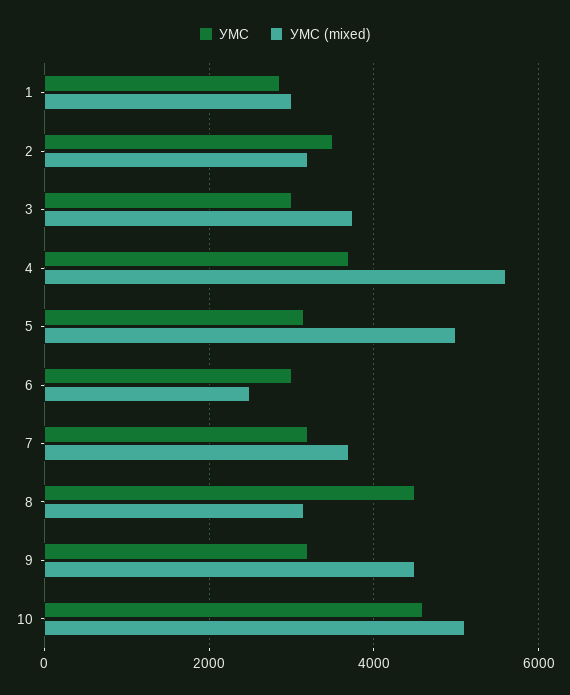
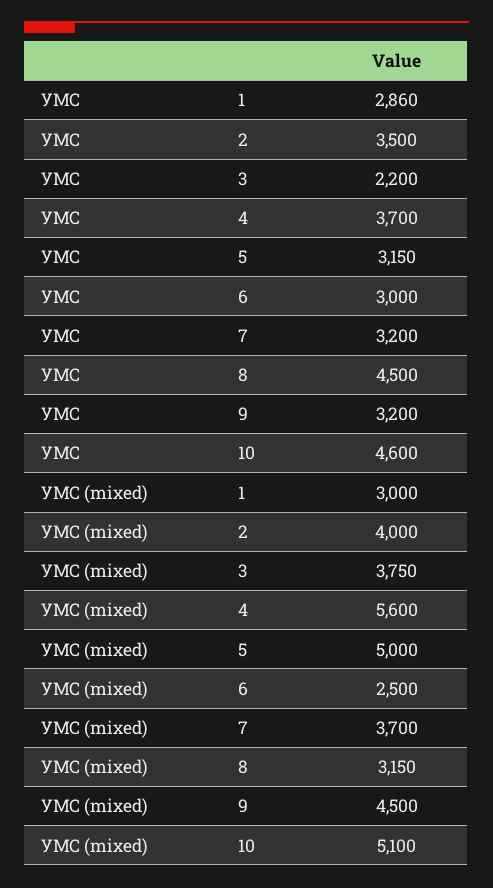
УМС (mixed), 2: 3200 -> 4000
УМС, 3: 3000 -> 2200

